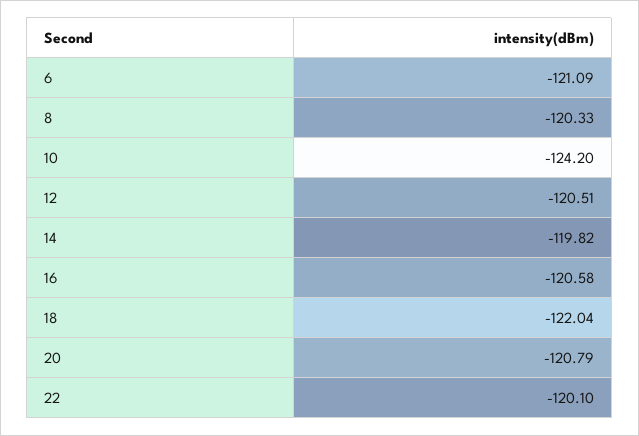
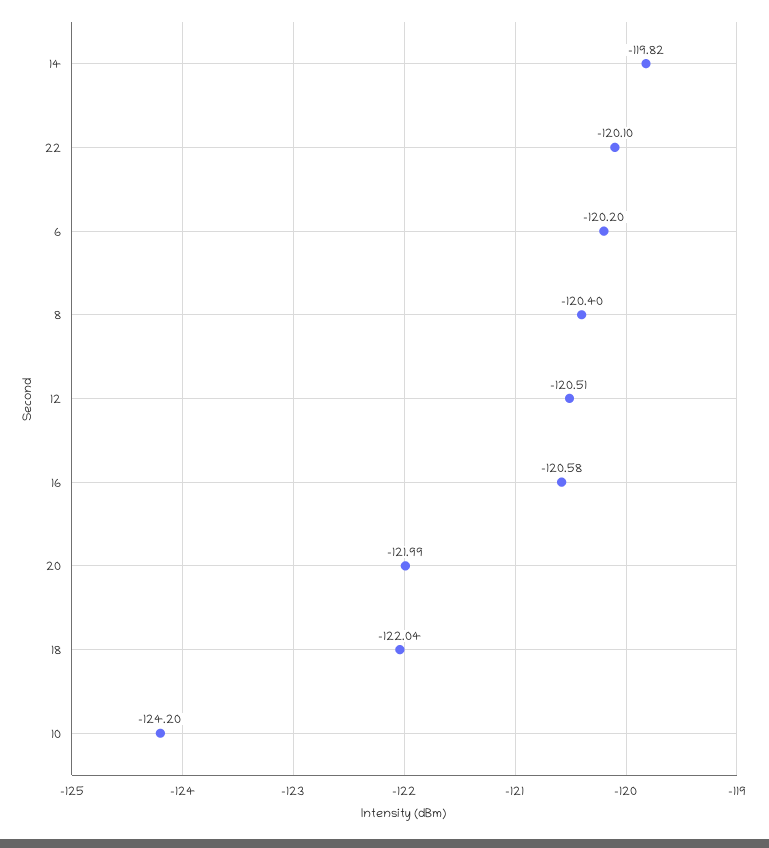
6: -121.09 -> -120.2
8: -120.33 -> -120.4
20: -120.79 -> -121.99

